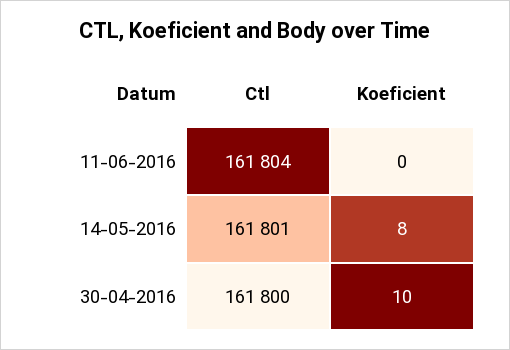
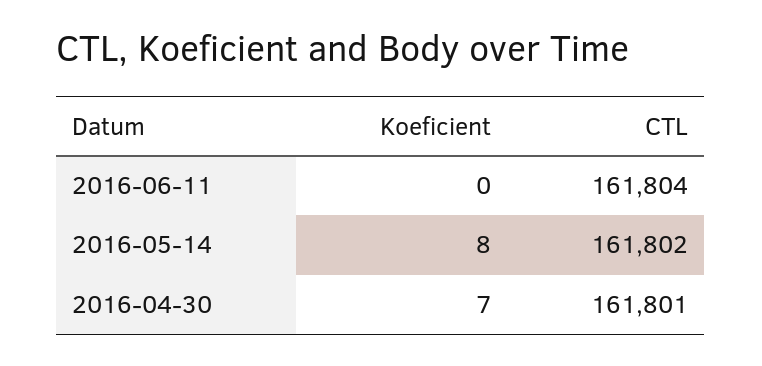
Ctl, 14-05-2016: 161801 -> 161802
Ctl, 30-04-2016: 161800 -> 161801
Koeficient, 30-04-2016: 10 -> 7

